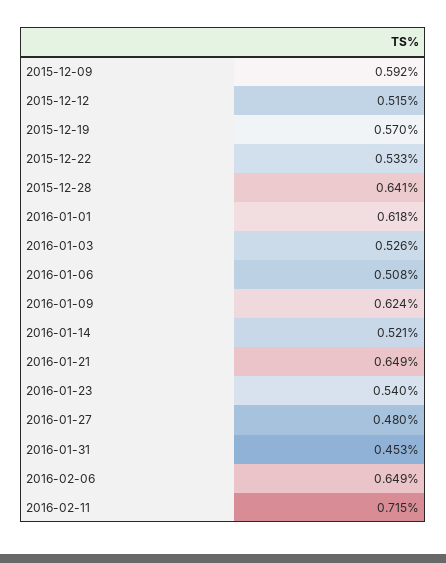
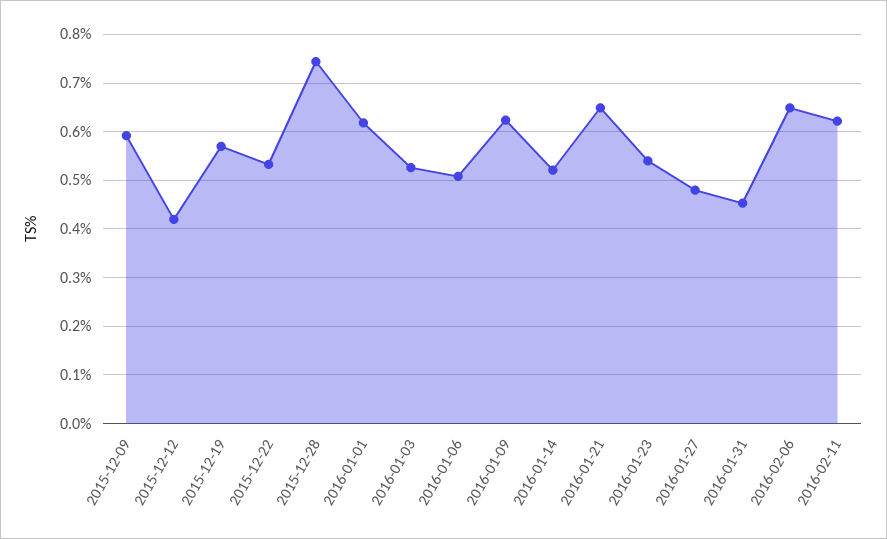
2015-12-12: 0.515 -> 0.42
2015-12-28: 0.641 -> 0.74
2016-02-11: 0.715 -> 0.62

